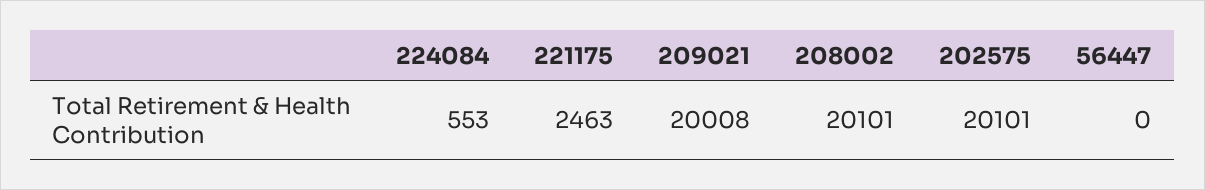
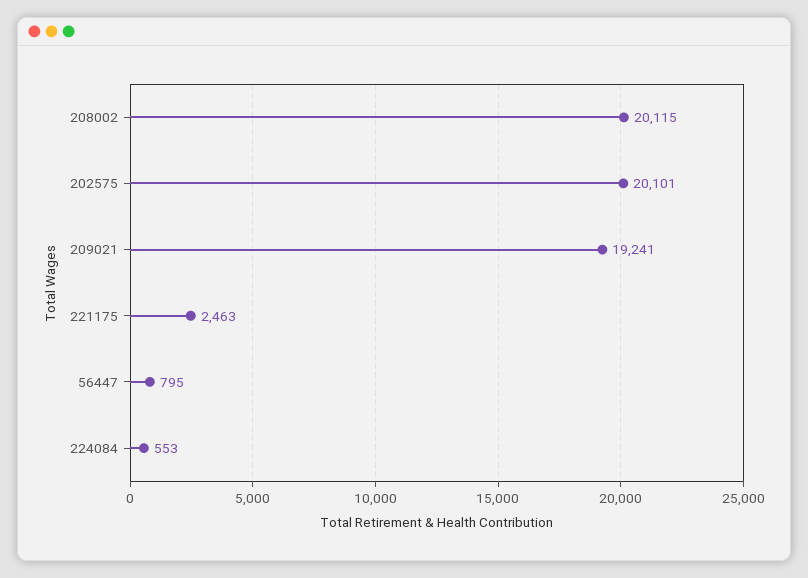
209021: 20008 -> 19241
208002: 20101 -> 20115
56447: 0 -> 795

